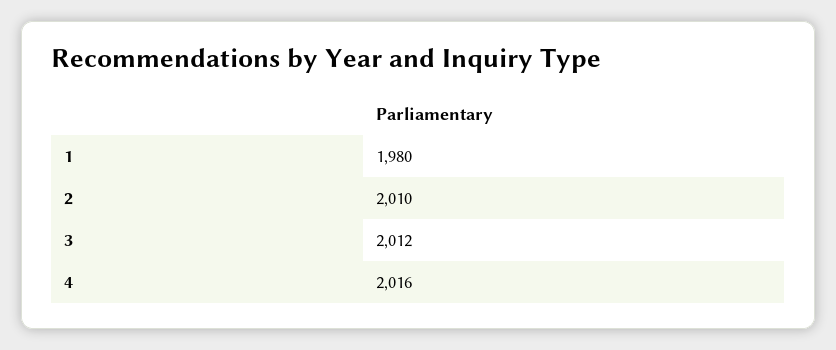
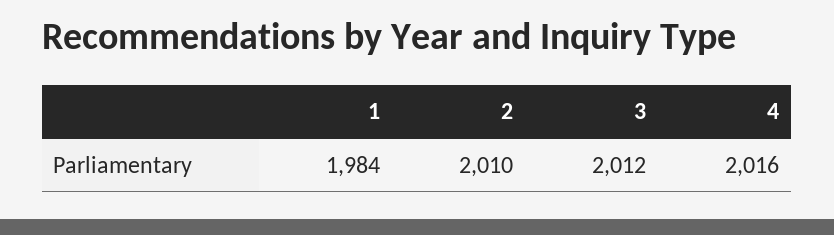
1: 1980 -> 1984

